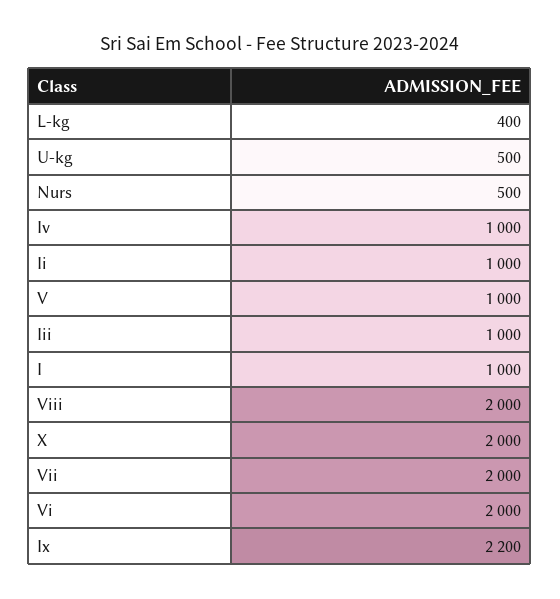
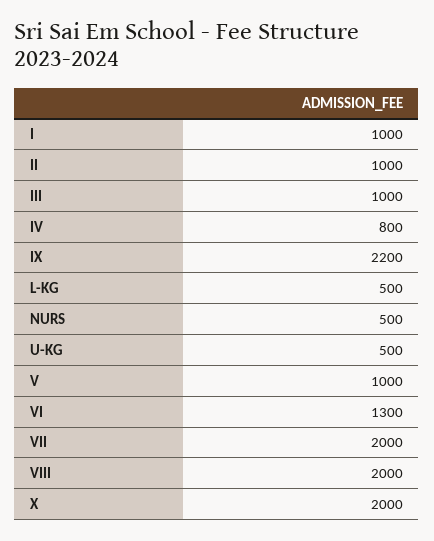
L-kg: 400 -> 500
Iv: 1000 -> 800
Vi: 2000 -> 1300

